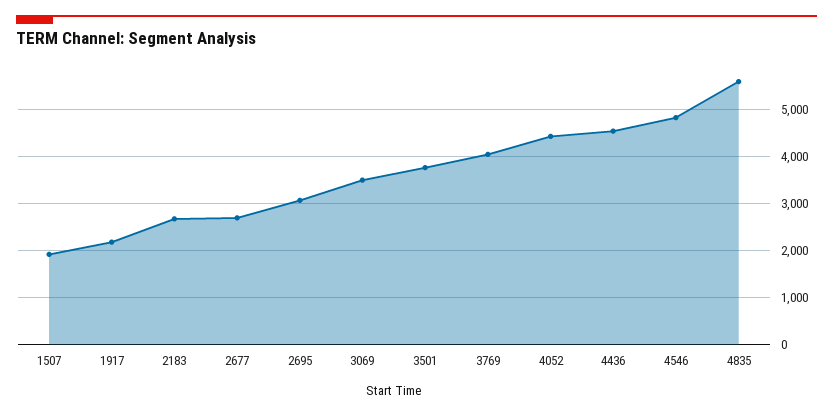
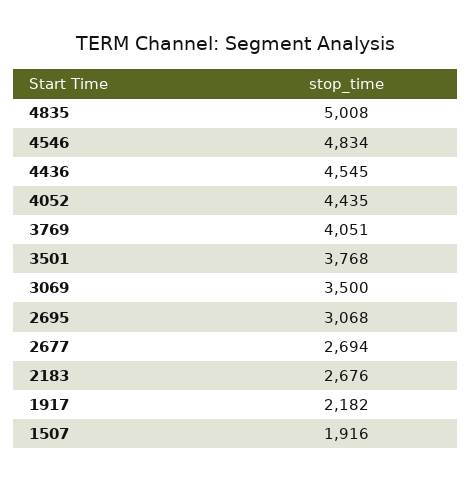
4835: 5600 -> 5008

